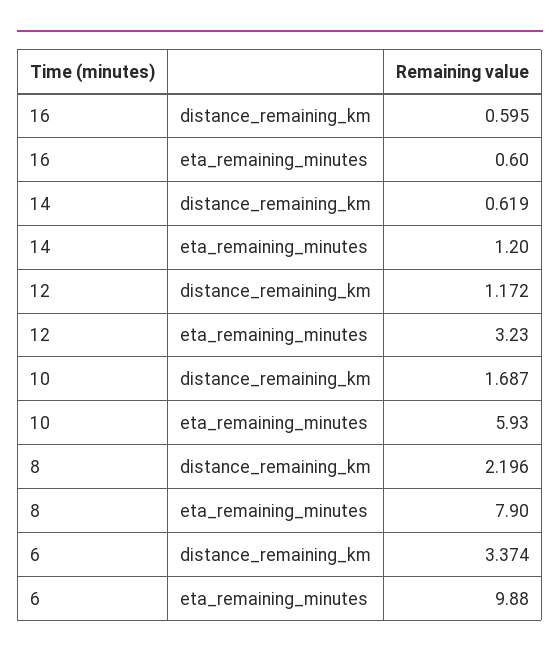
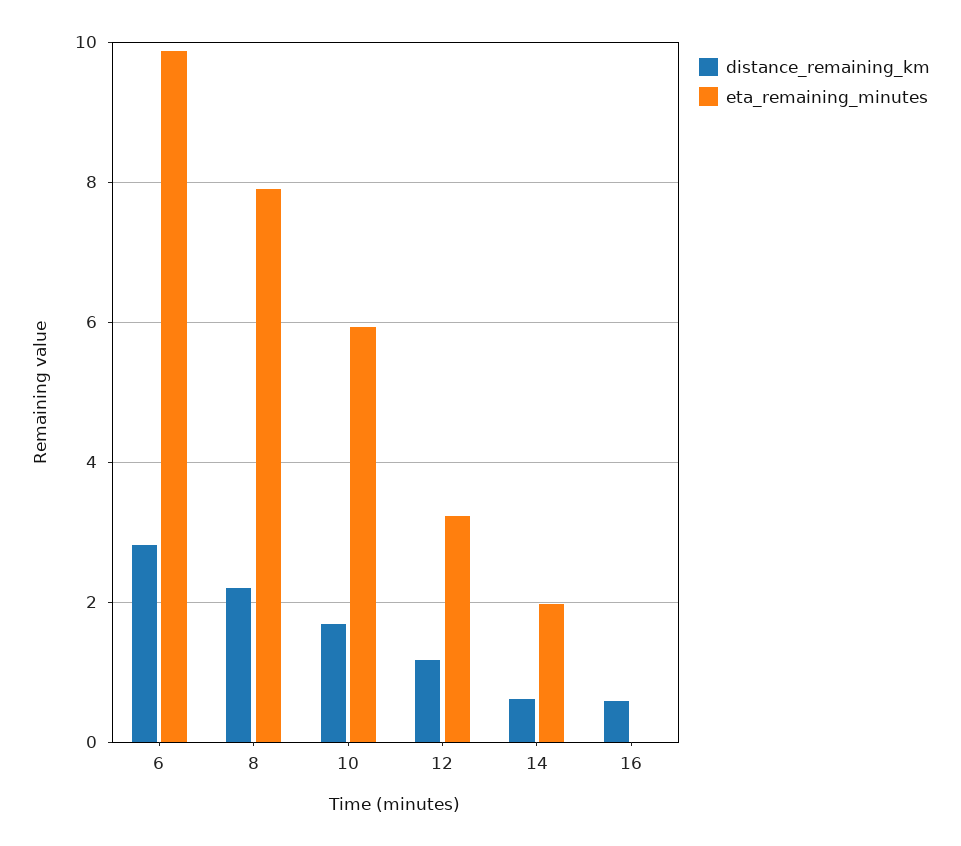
eta_remaining_minutes, 16: 0.6 -> 0
eta_remaining_minutes, 14: 1.2 -> 2
distance_remaining_km, 6: 3.374 -> 2.8

